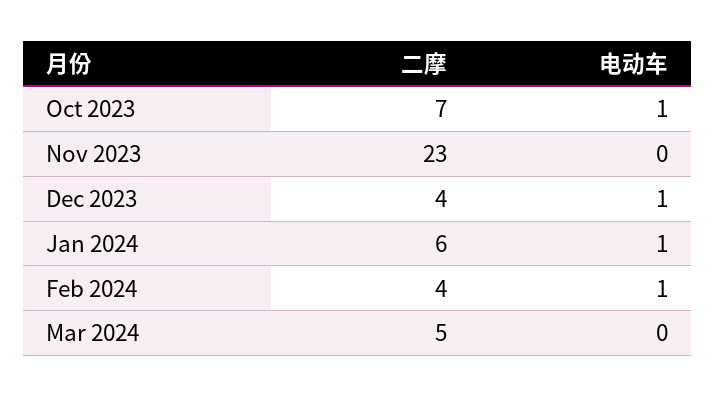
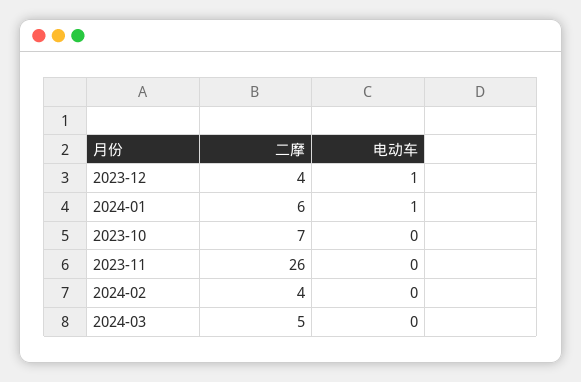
电动车, Oct 2023: 1 -> 0
二摩, Nov 2023: 23 -> 26
电动车, Feb 2024: 1 -> 0

